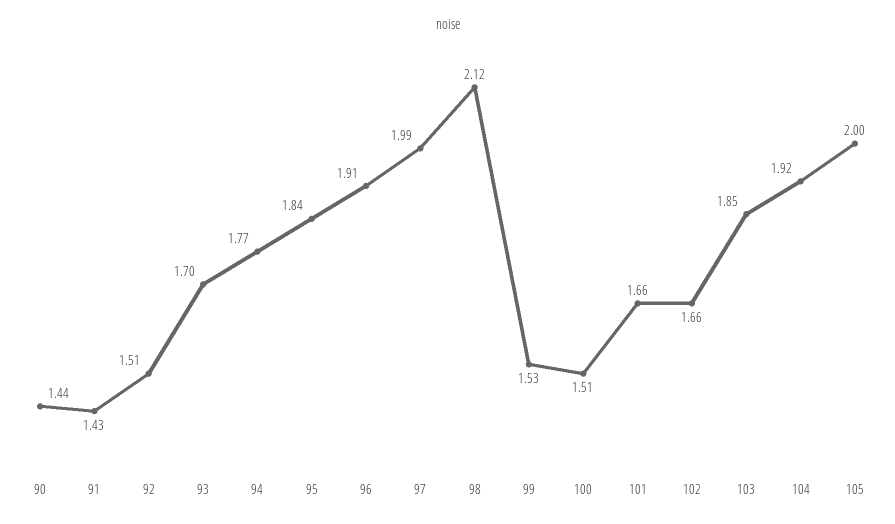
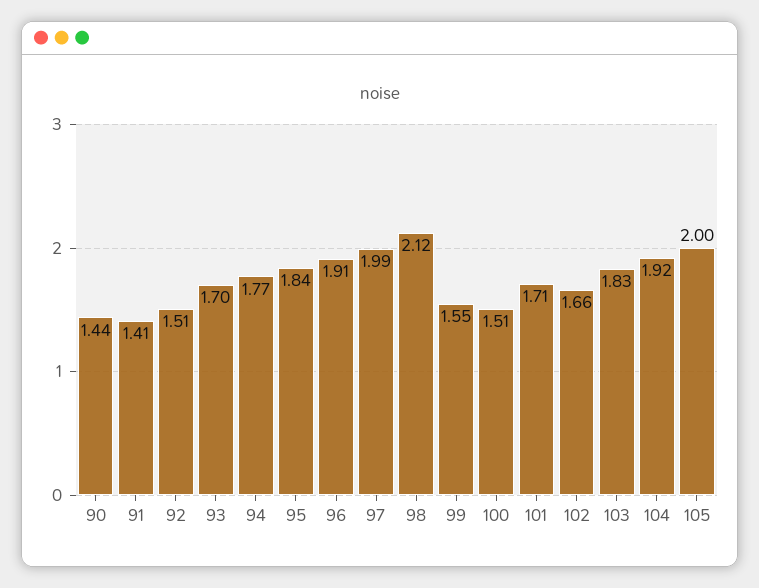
91: 1.43 -> 1.41
99: 1.53 -> 1.55
101: 1.66 -> 1.71
103: 1.85 -> 1.83

